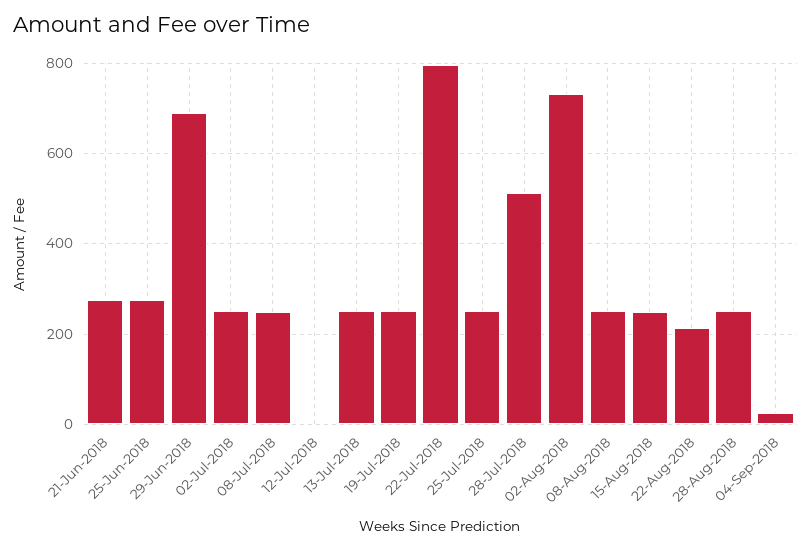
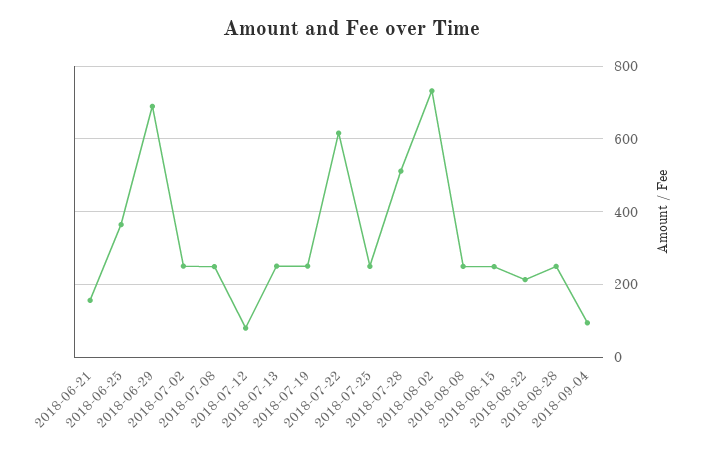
21-Jun-2018: 280 -> 160
25-Jun-2018: 280 -> 360
12-Jul-2018: 0 -> 80
22-Jul-2018: 800 -> 620
04-Sep-2018: 20 -> 100

